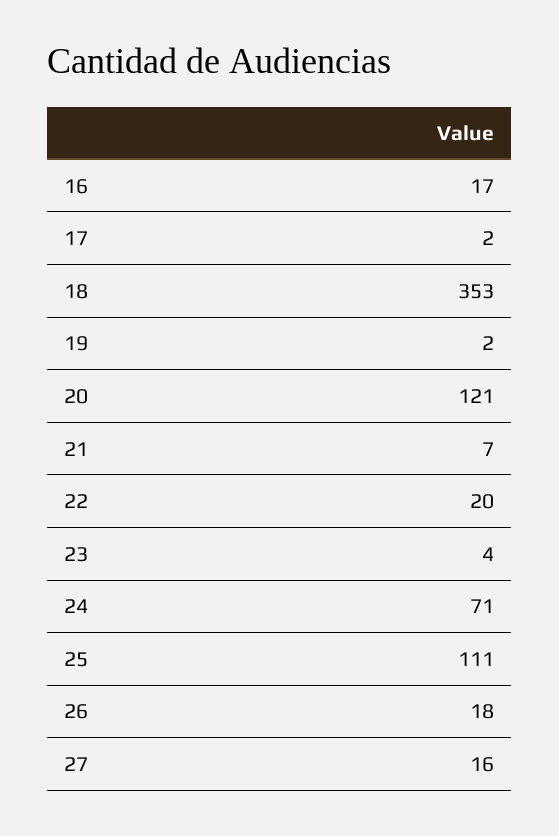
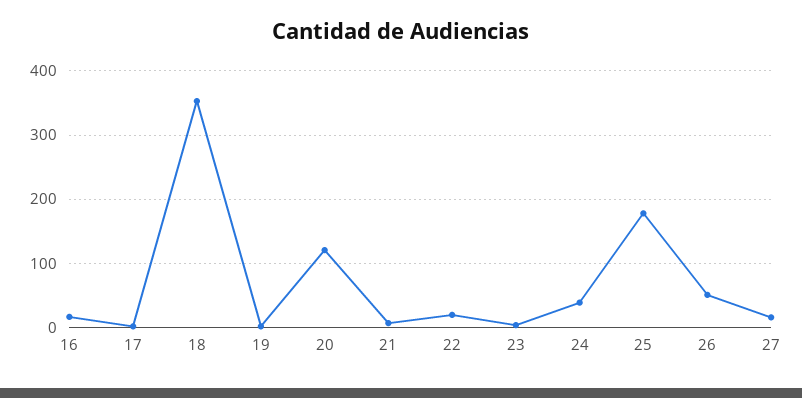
24: 71 -> 40
25: 111 -> 180
26: 18 -> 50

